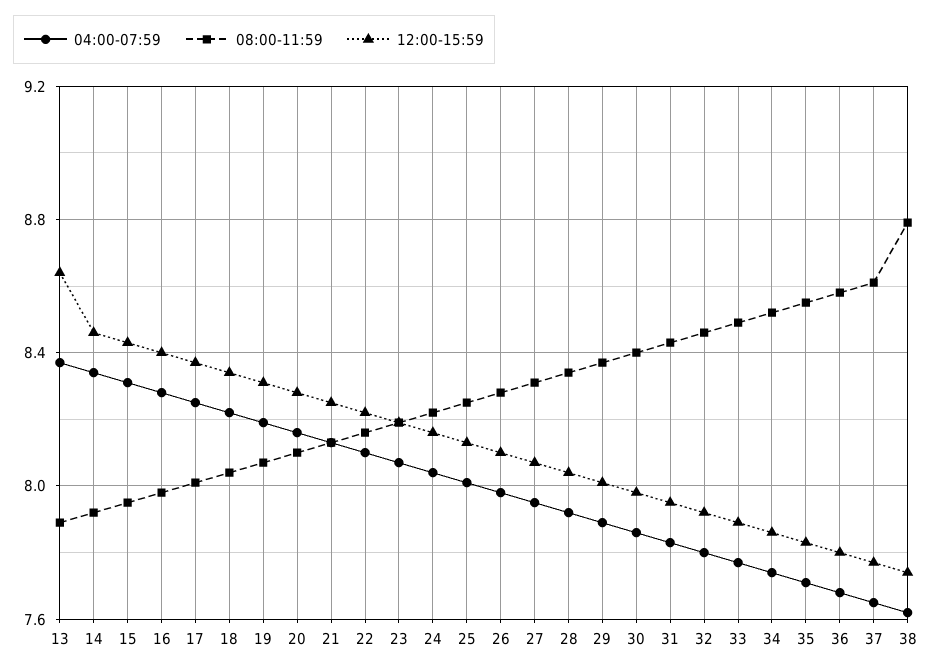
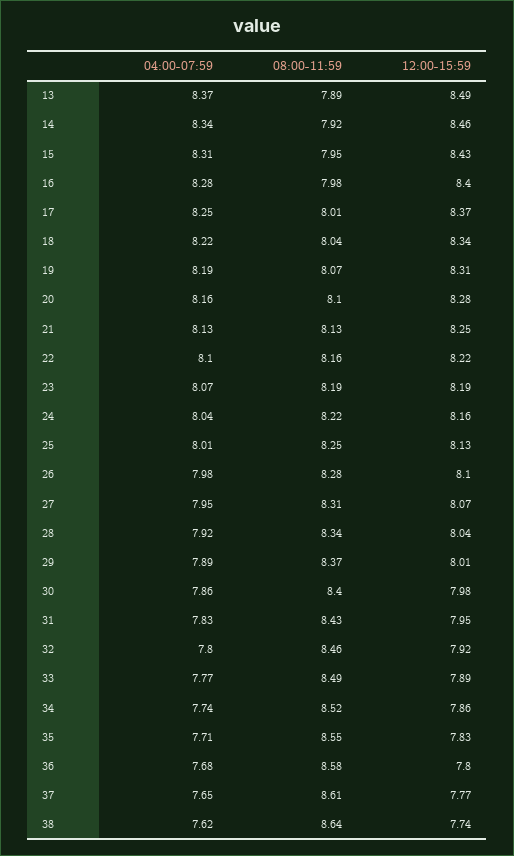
12:00-15:59, 13: 8.65 -> 8.49
08:00-11:59, 38: 8.8 -> 8.64

